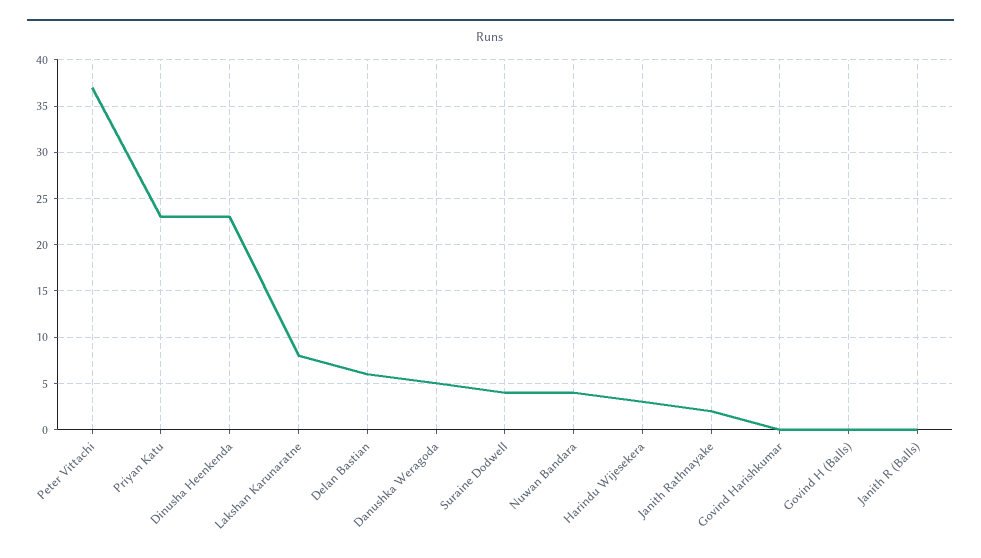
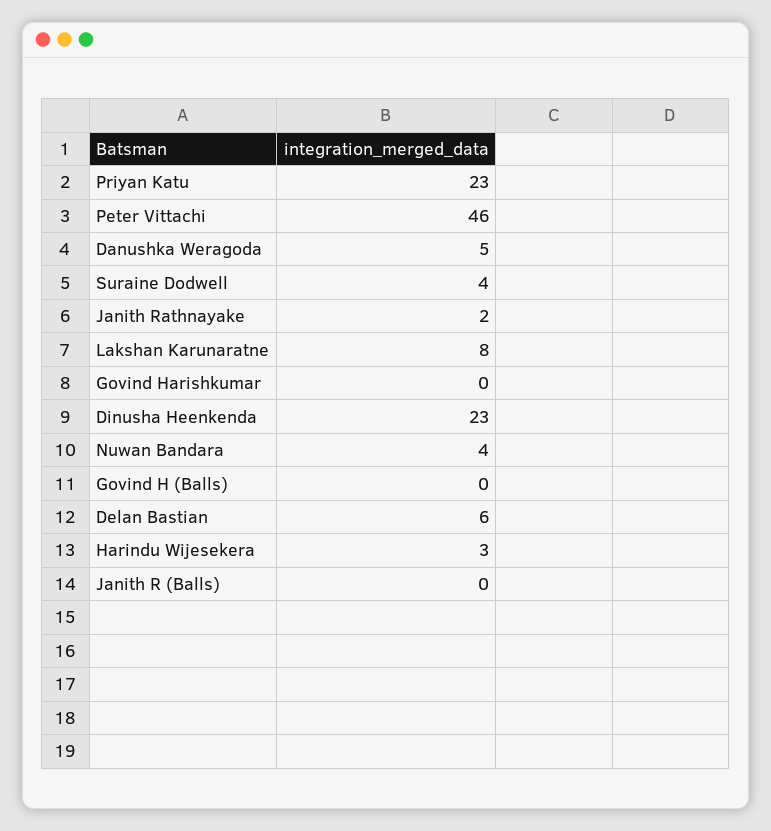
Peter Vittachi: 37 -> 46

